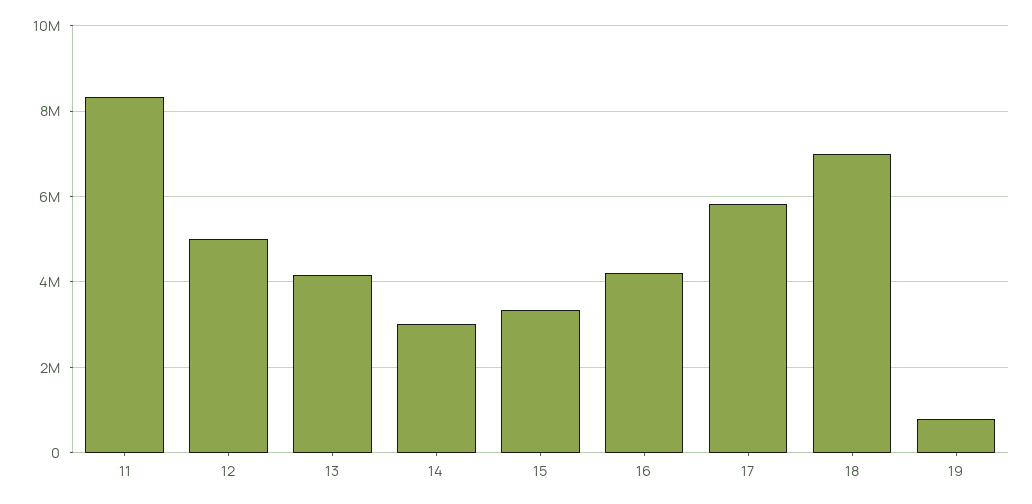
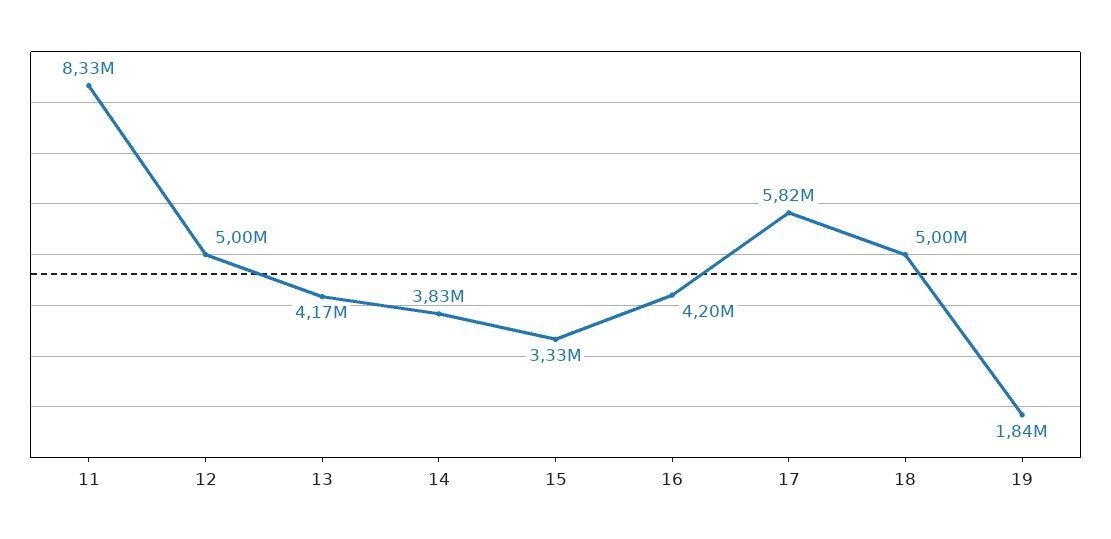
14: 3000000 -> 3830000
18: 7000000 -> 5000000
19: 800000 -> 1840000

